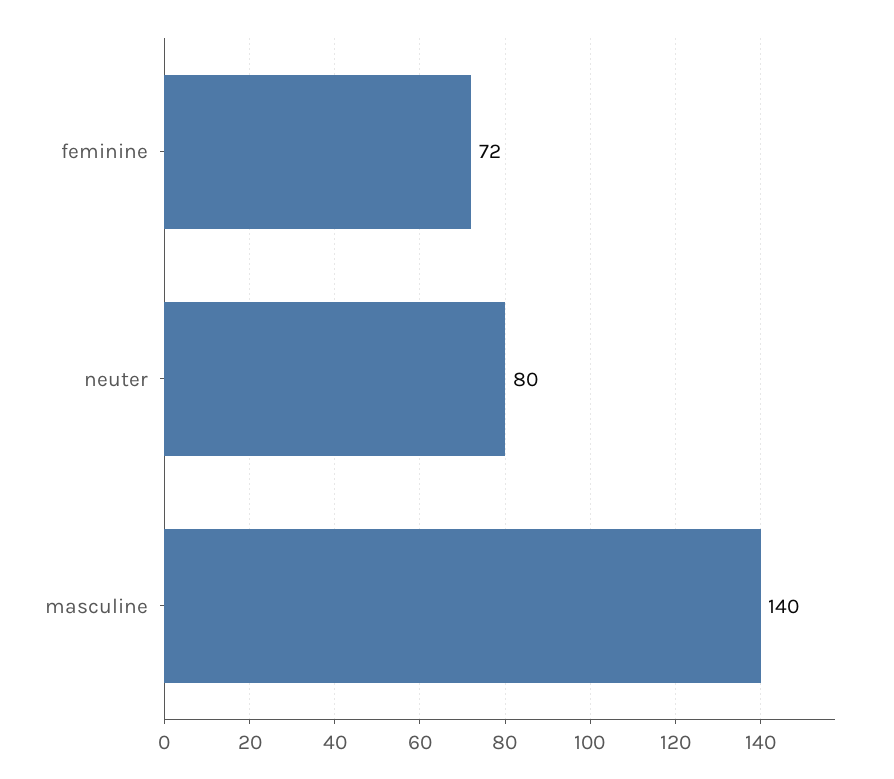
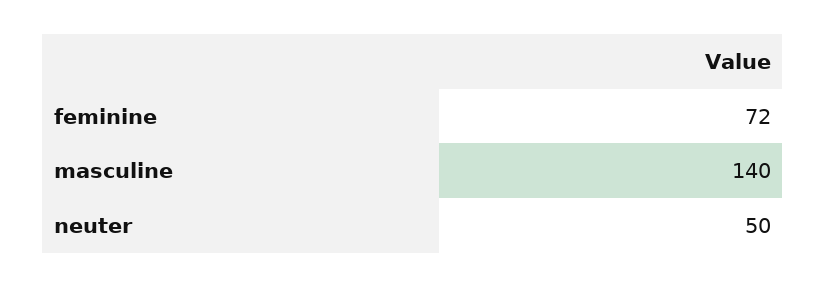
neuter: 80 -> 50

